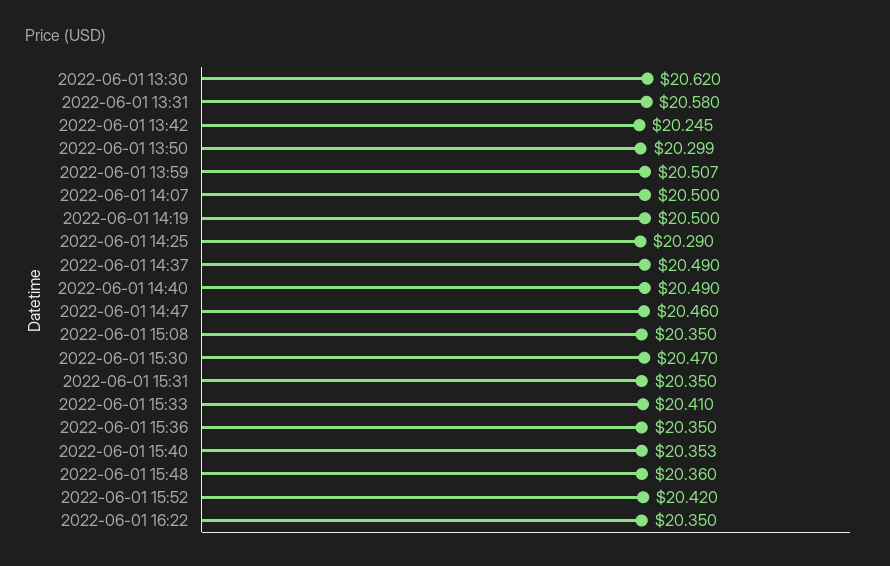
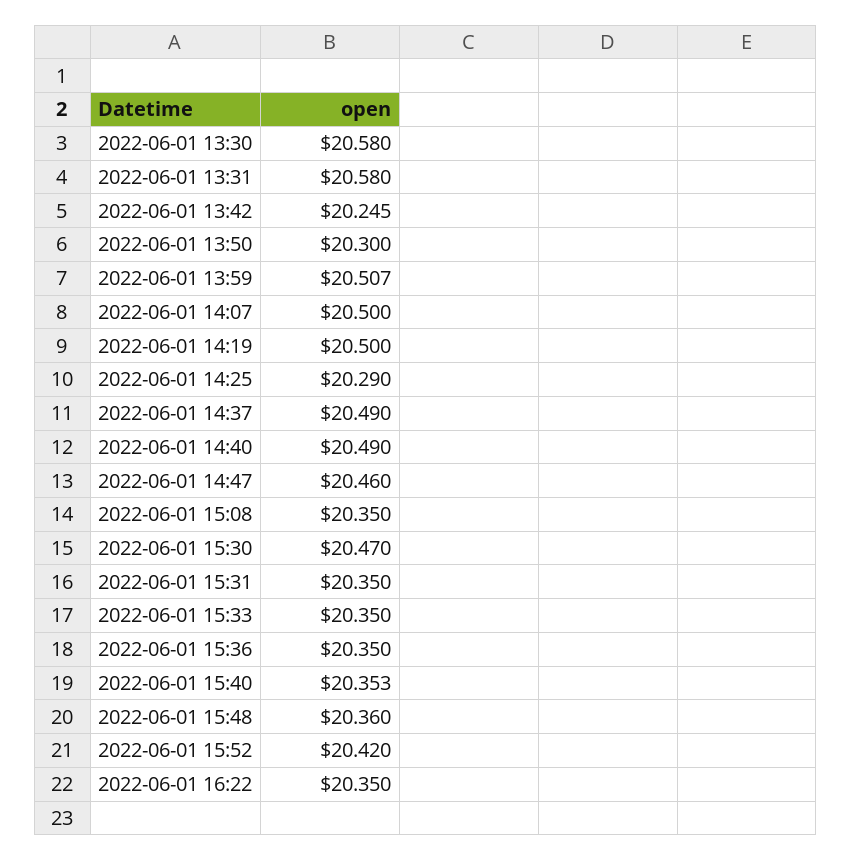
2022-06-01 13:30: 20.62 -> 20.58
2022-06-01 13:50: 20.299 -> 20.3
2022-06-01 15:33: 20.41 -> 20.35

